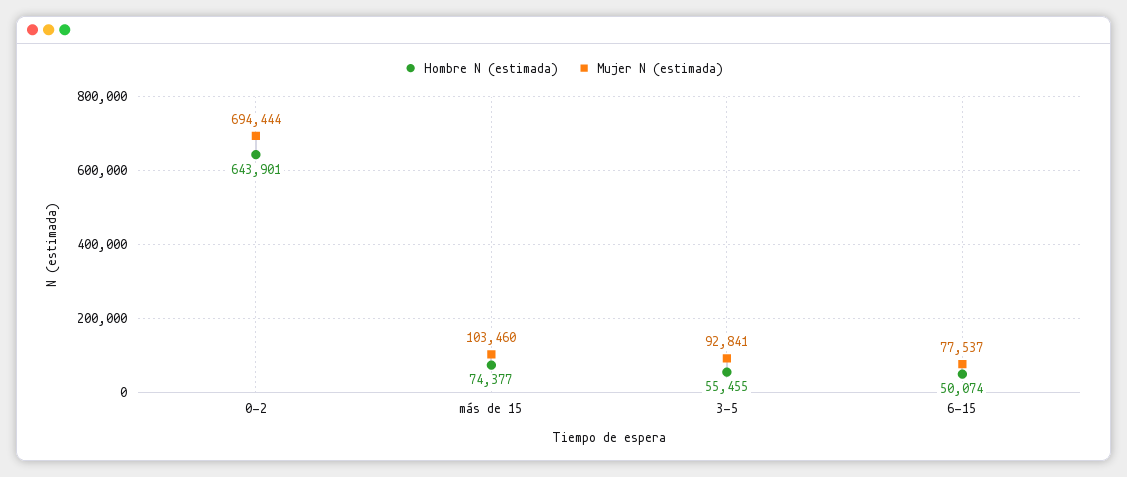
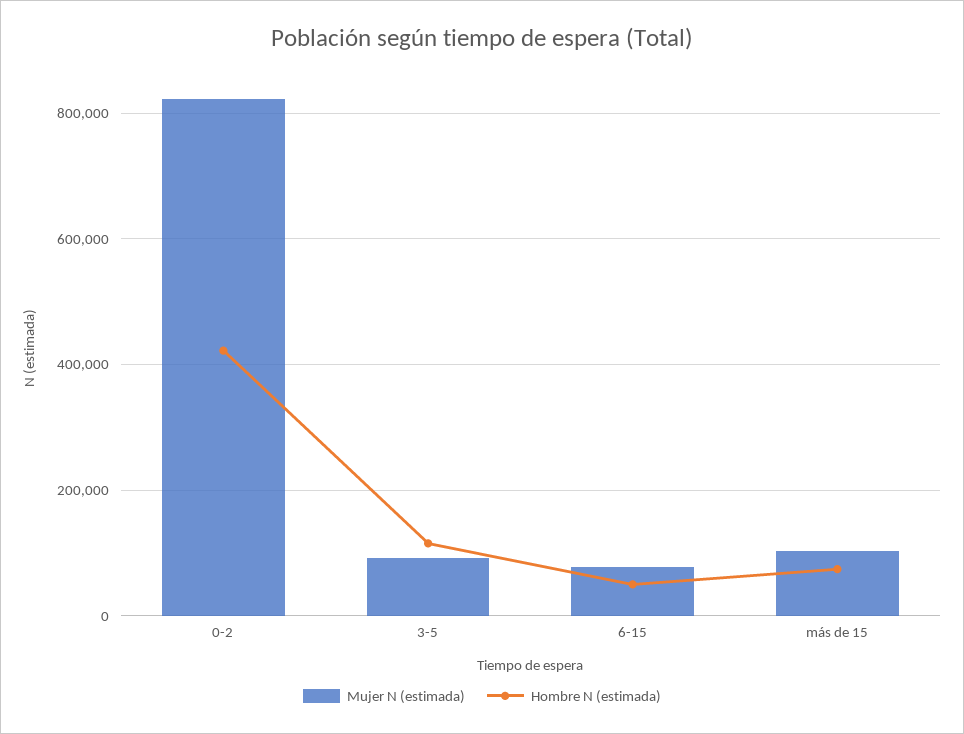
Hombre N (estimada), 0-2: 643901 -> 420000
Mujer N (estimada), 0-2: 694444 -> 820000
Hombre N (estimada), 3-5: 55455 -> 120000

